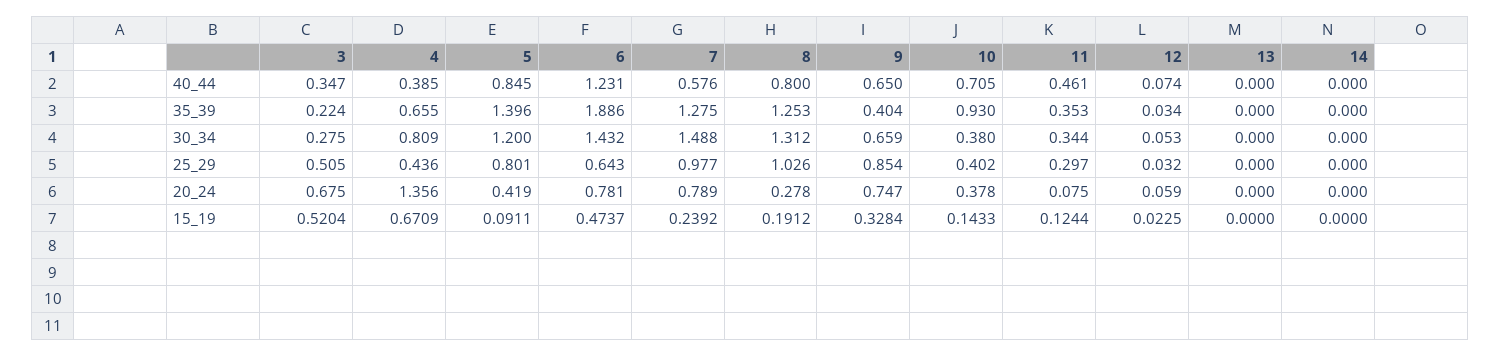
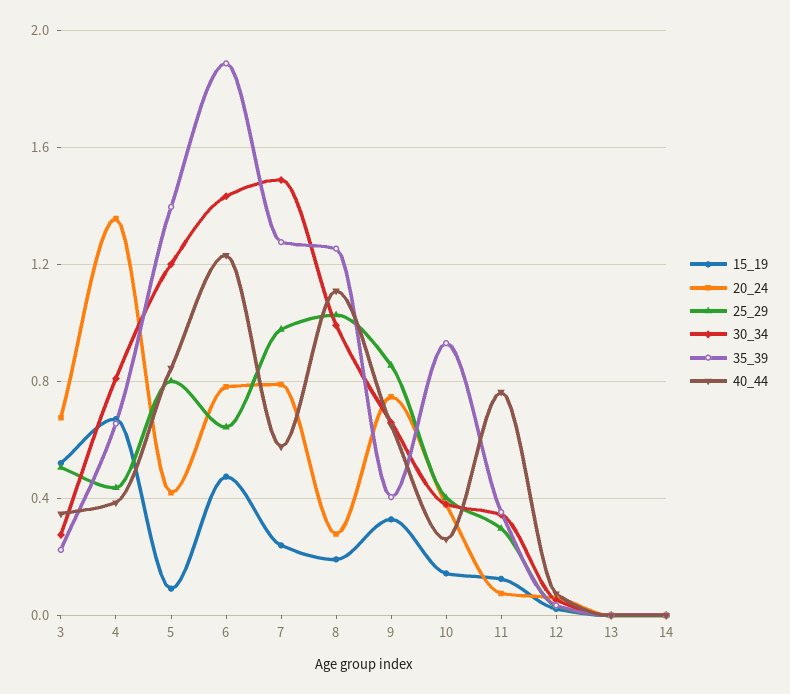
40_44, 8: 0.8 -> 1.1
40_44, 10: 0.705 -> 0.25
40_44, 11: 0.461 -> 0.75
30_34, 8: 1.312 -> 1

